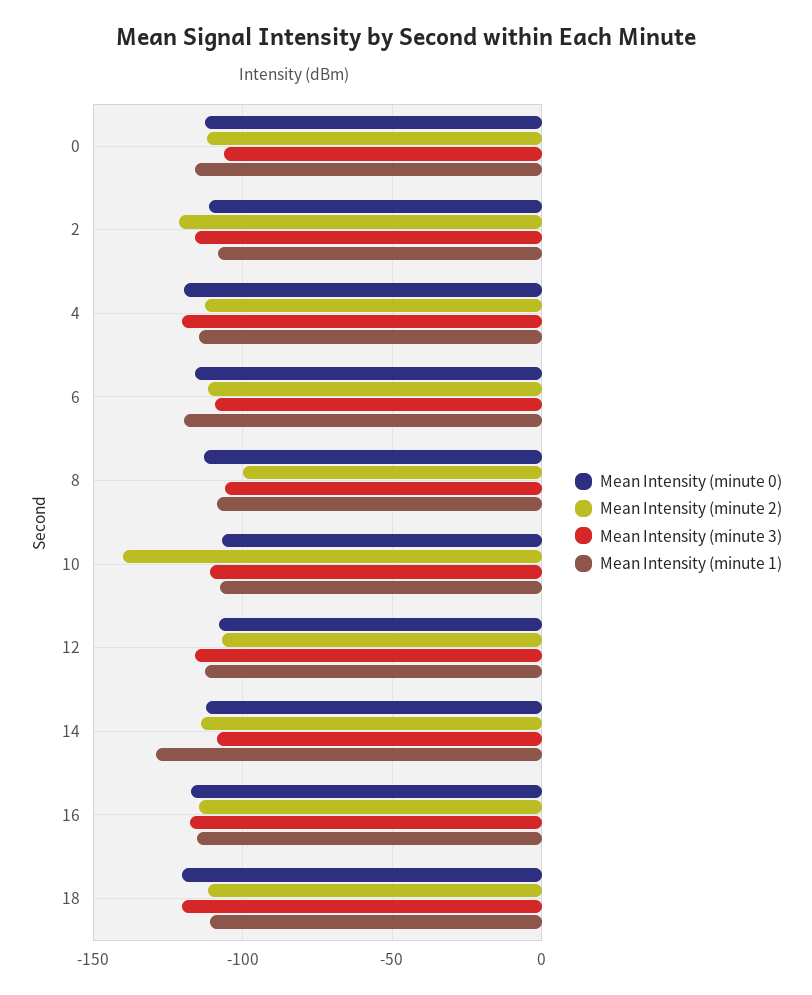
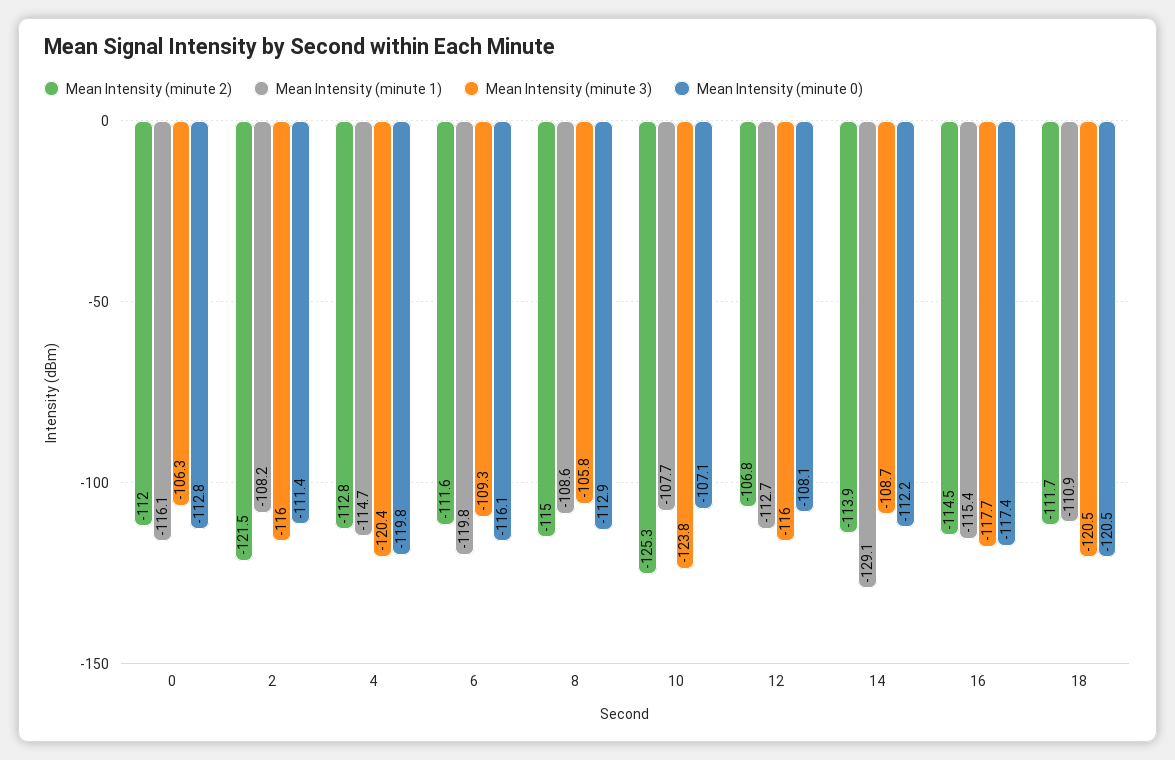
Mean Intensity (minute 2), 8: -100 -> -115
Mean Intensity (minute 2), 10: -140 -> -125.3
Mean Intensity (minute 3), 10: -110 -> -123.8

